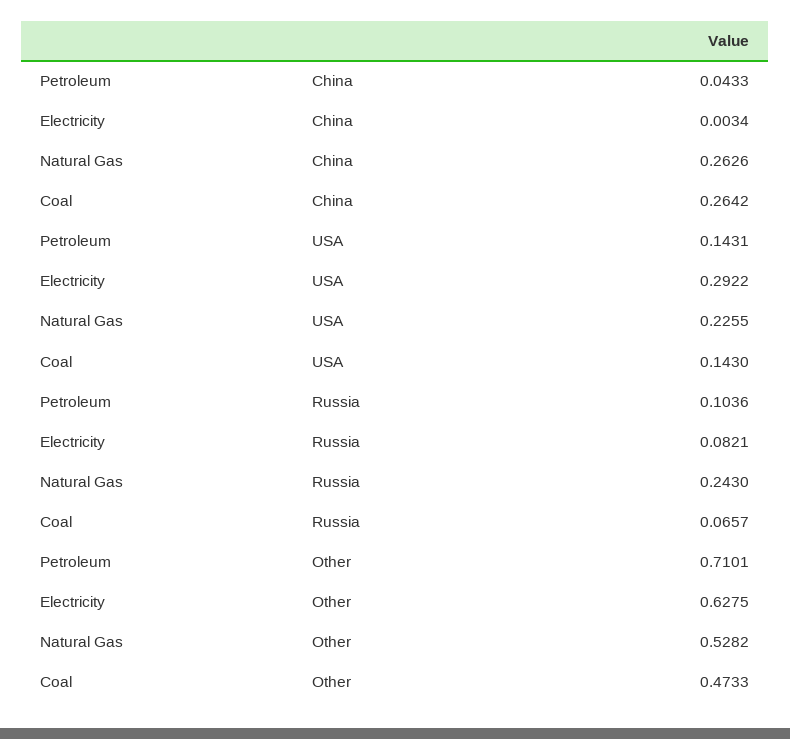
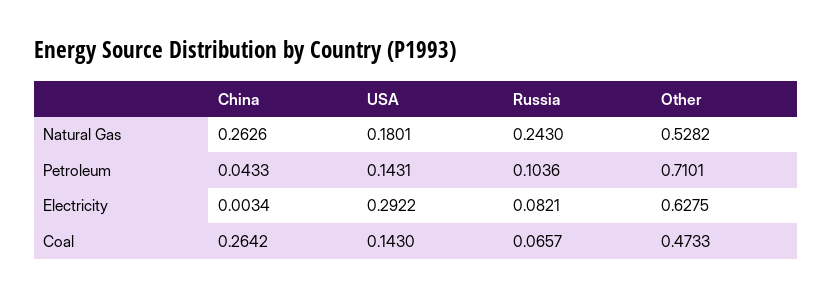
Natural Gas, USA: 0.2255 -> 0.1801

